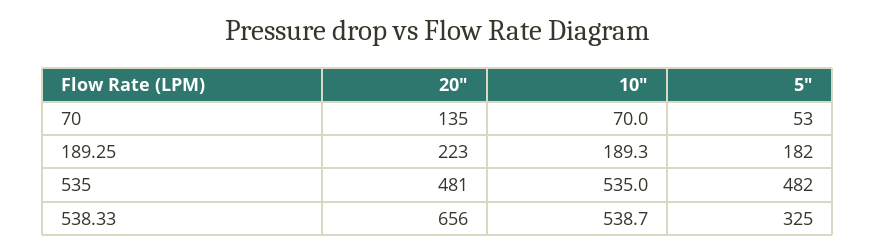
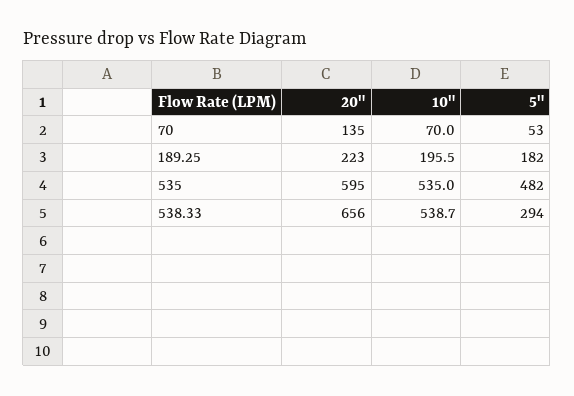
10", 189.25: 189.3 -> 195.5
20", 535: 481 -> 595
5", 538.33: 325 -> 294

